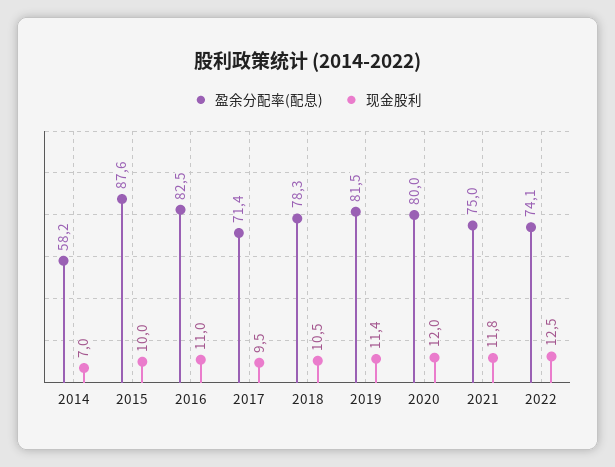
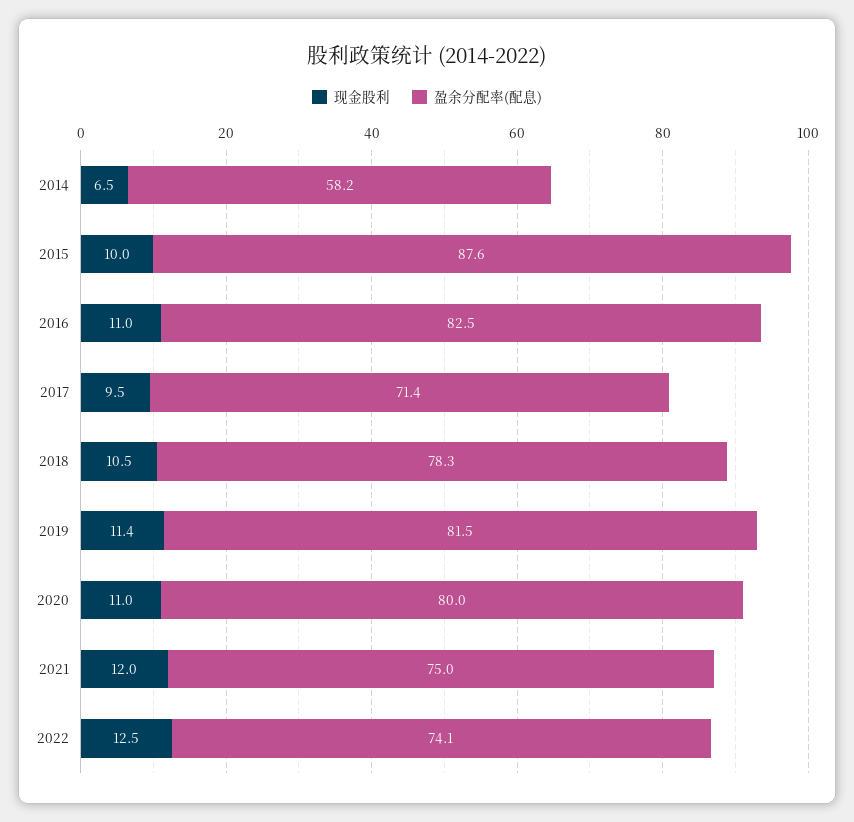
现金股利, 2014: 7 -> 6.5
现金股利, 2020: 12 -> 11
现金股利, 2021: 11.8 -> 12

